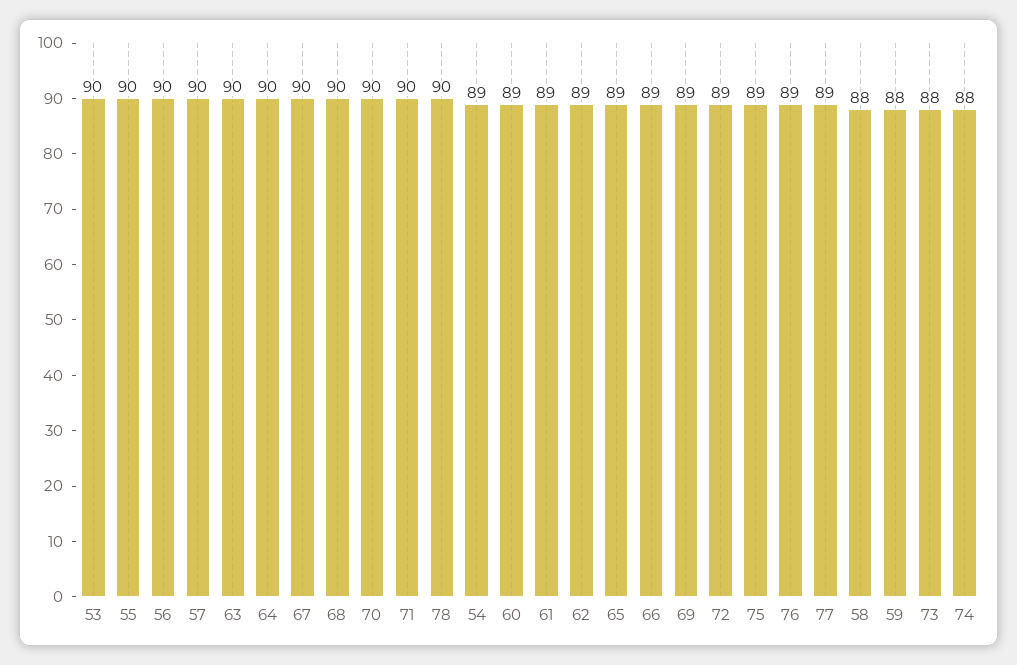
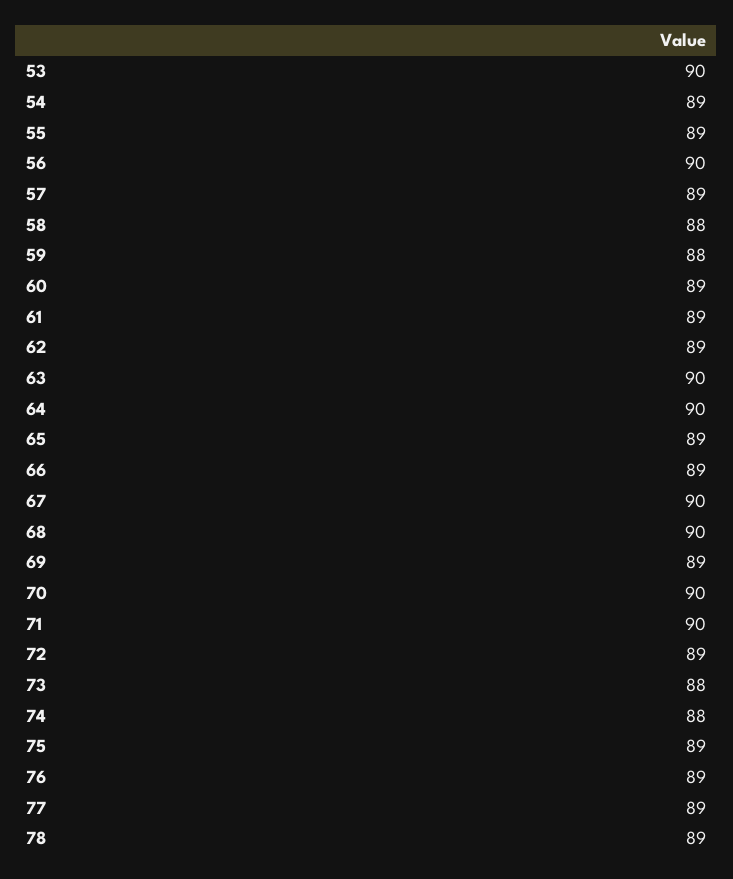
55: 90 -> 89
57: 90 -> 89
78: 90 -> 89

